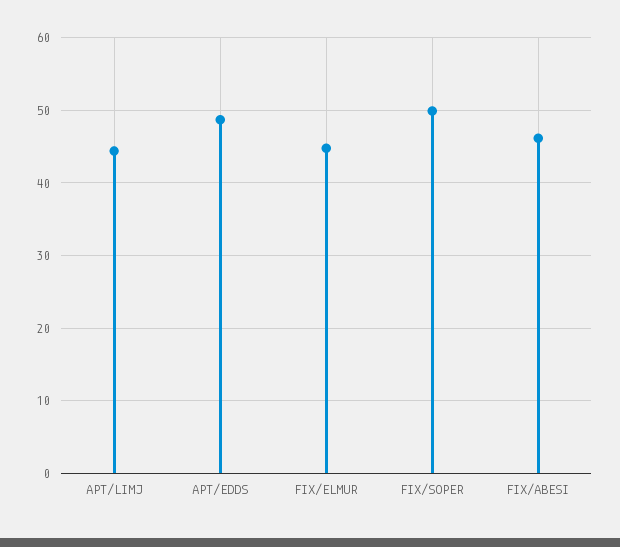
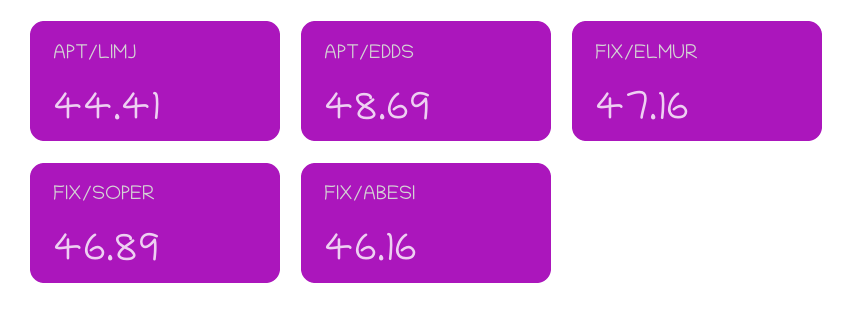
FIX/ELMUR: 45 -> 47.16
FIX/SOPER: 50 -> 46.89

